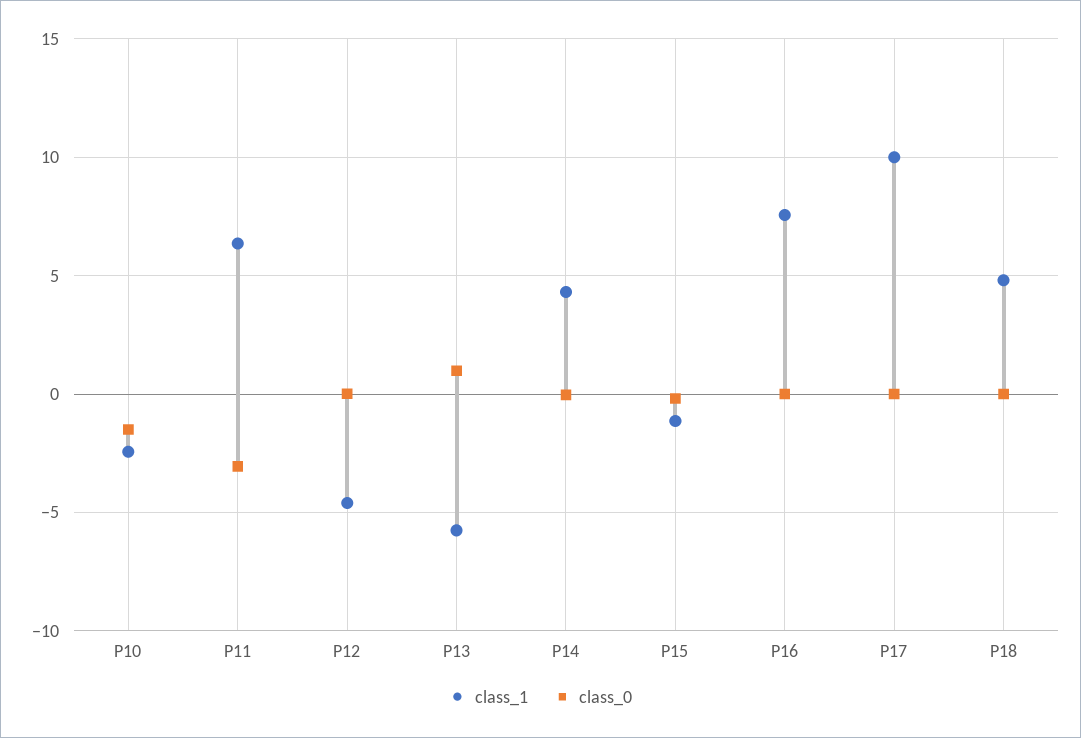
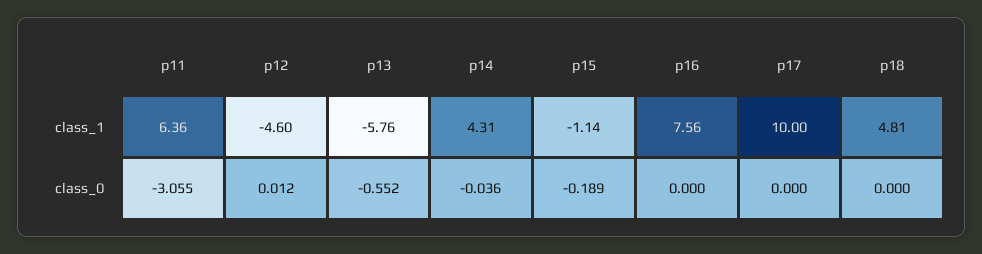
class_1, P10: -2.5 -> none
class_0, P10: -1.5 -> none
class_0, P13: 1 -> -0.552

